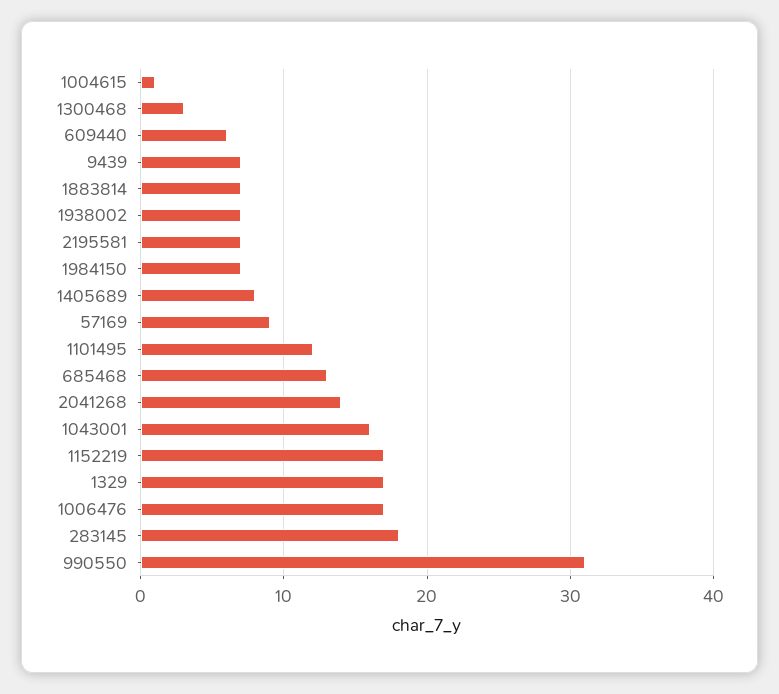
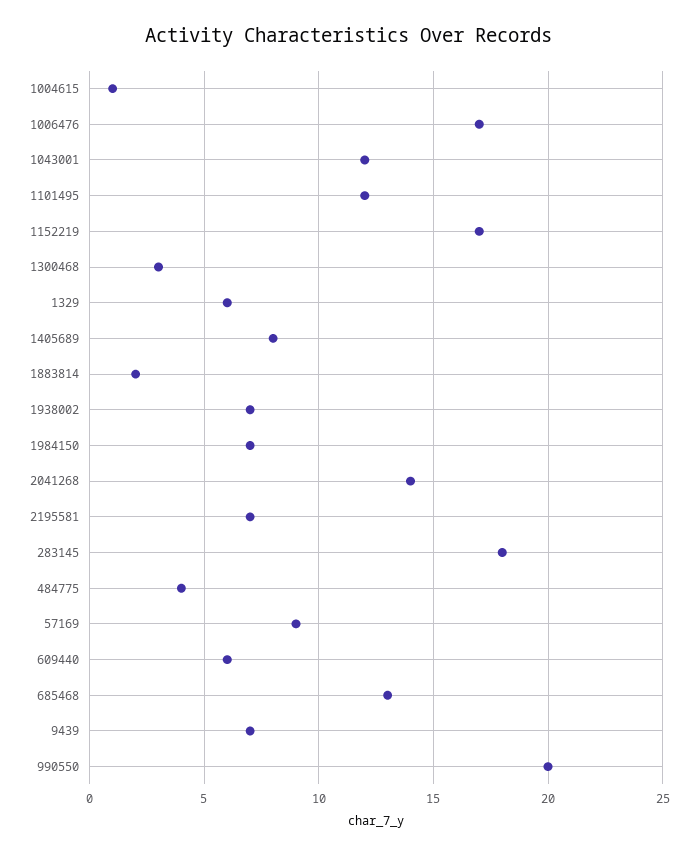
1883814: 7 -> 2
1043001: 16 -> 12
1329: 17 -> 6
990550: 31 -> 20
484775: none -> 4

